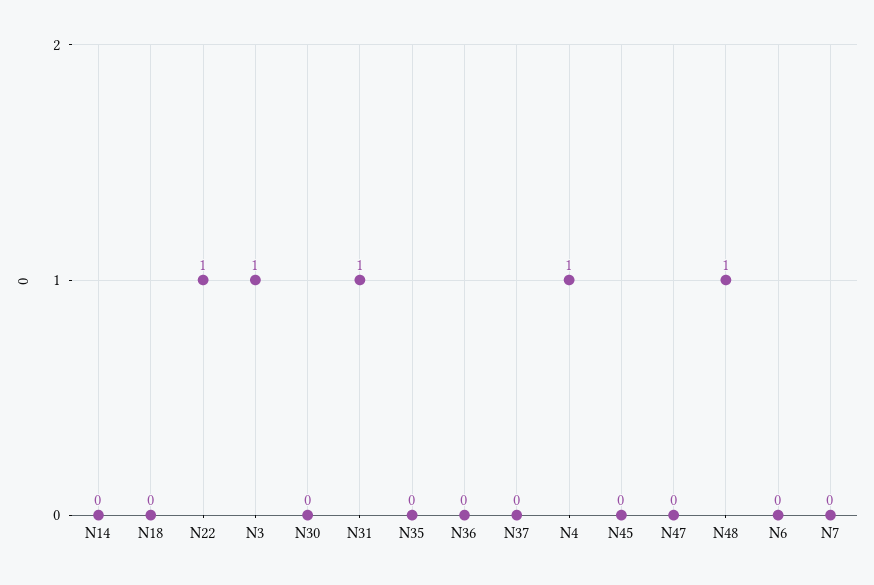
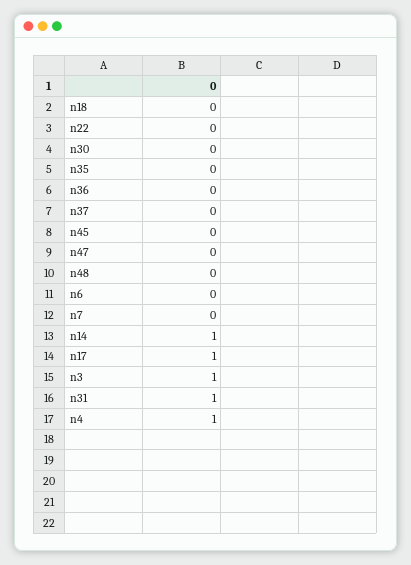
N14: 0 -> 1
N22: 1 -> 0
N48: 1 -> 0
n17: none -> 1

